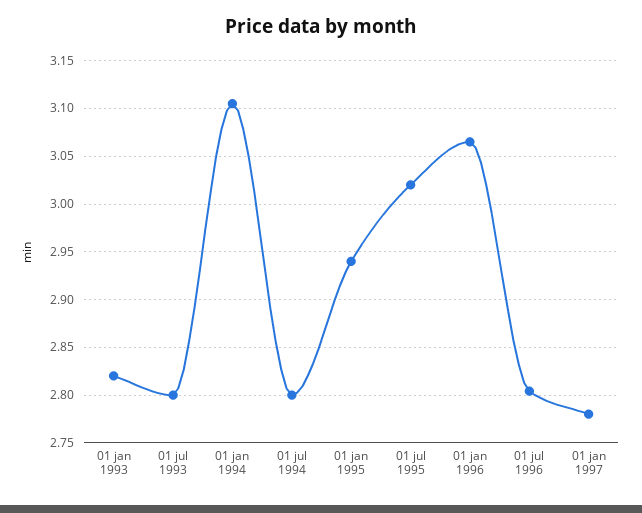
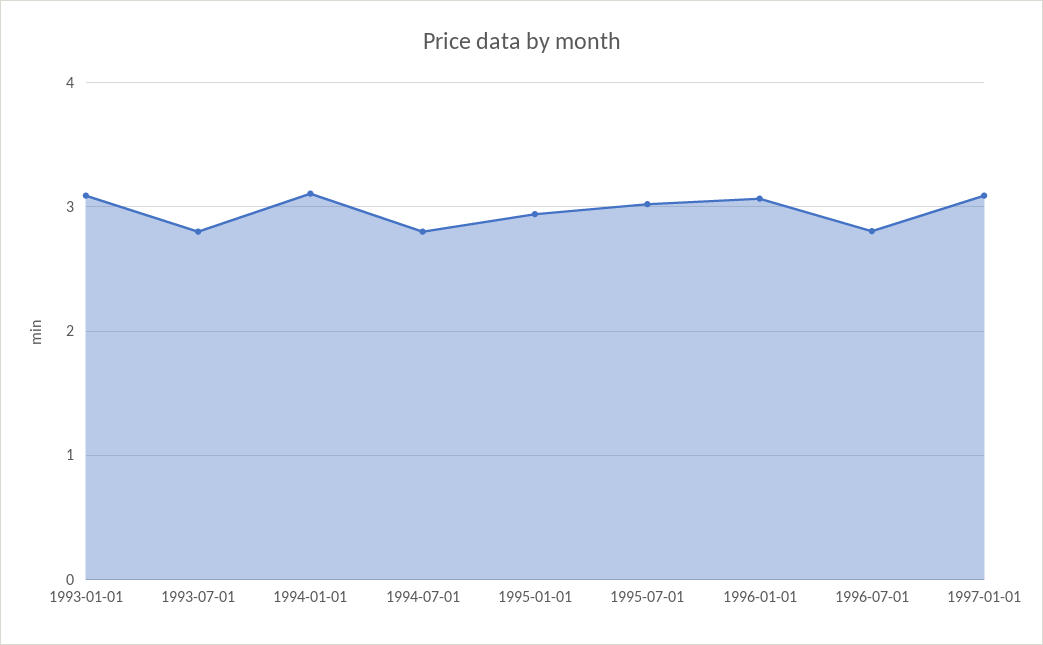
01 jan 1993: 2.82 -> 3.1
01 jan 1997: 2.78 -> 3.1

